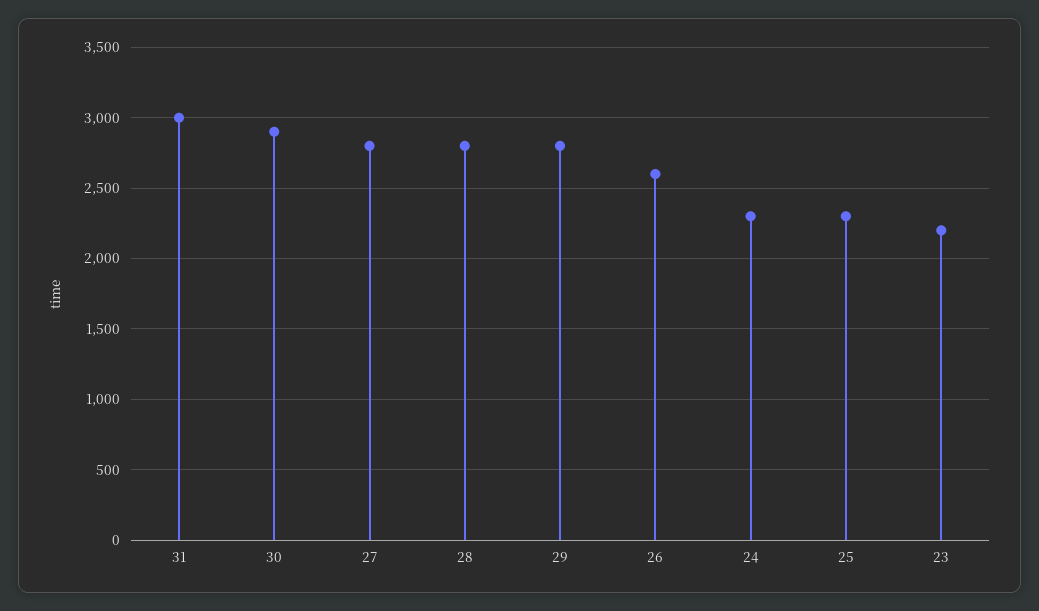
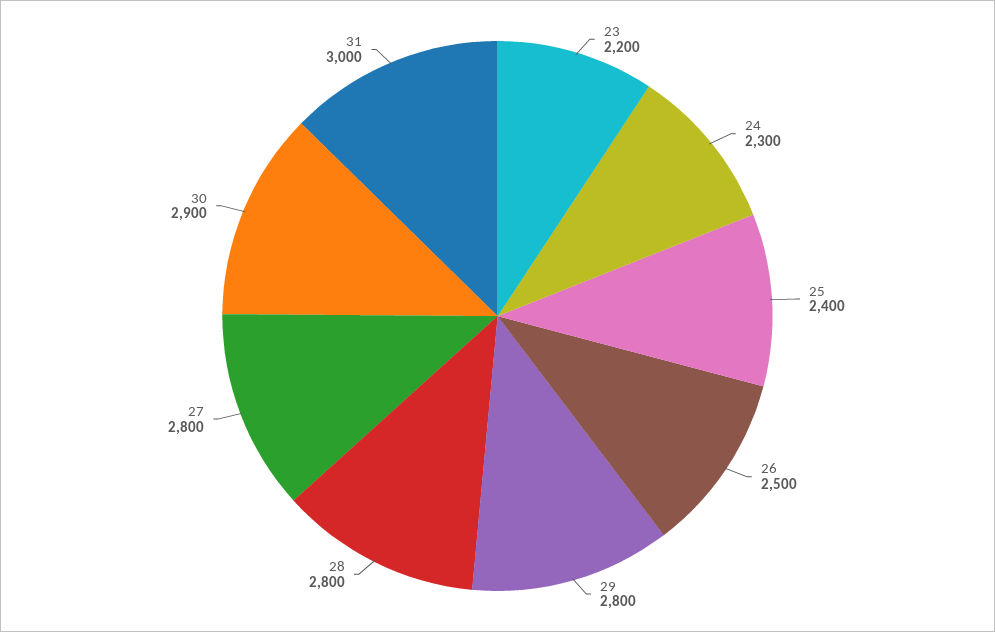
26: 2600 -> 2500
25: 2300 -> 2400

